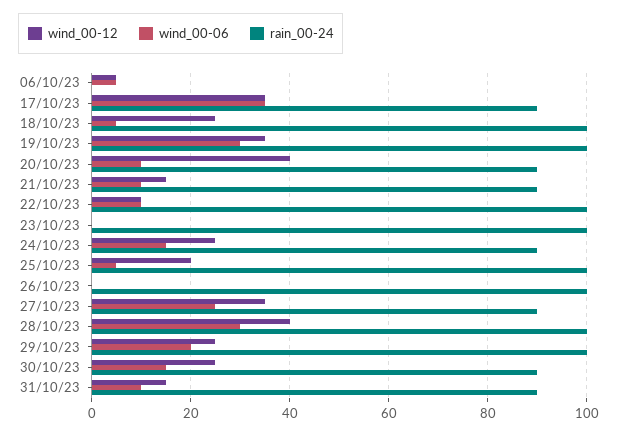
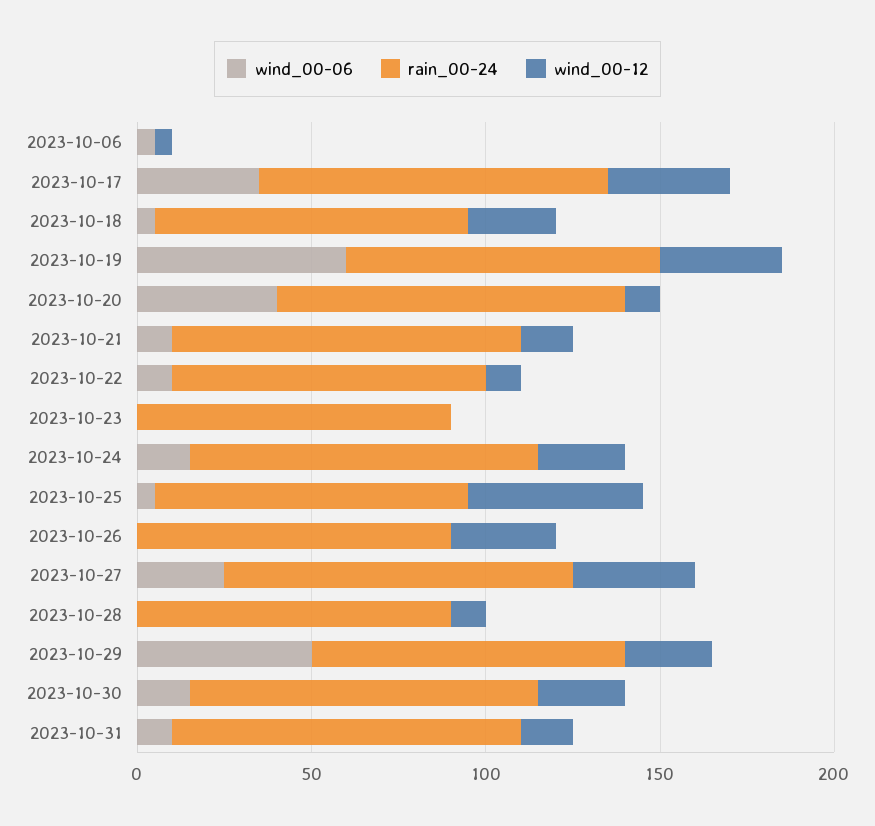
rain_00-24, 17/10/23: 90 -> 100
rain_00-24, 18/10/23: 100 -> 90
wind_00-06, 19/10/23: 30 -> 60
rain_00-24, 19/10/23: 100 -> 90
wind_00-12, 20/10/23: 40 -> 10
wind_00-06, 20/10/23: 10 -> 40
rain_00-24, 20/10/23: 90 -> 100
rain_00-24, 21/10/23: 90 -> 100
rain_00-24, 22/10/23: 100 -> 90
rain_00-24, 23/10/23: 100 -> 90
rain_00-24, 24/10/23: 90 -> 100
wind_00-12, 25/10/23: 20 -> 50
rain_00-24, 25/10/23: 100 -> 90
wind_00-12, 26/10/23: 0 -> 30
rain_00-24, 26/10/23: 100 -> 90
rain_00-24, 27/10/23: 90 -> 100
wind_00-12, 28/10/23: 40 -> 10
wind_00-06, 28/10/23: 30 -> 0
rain_00-24, 28/10/23: 100 -> 90
wind_00-06, 29/10/23: 20 -> 50
rain_00-24, 29/10/23: 100 -> 90
rain_00-24, 30/10/23: 90 -> 100
rain_00-24, 31/10/23: 90 -> 100

